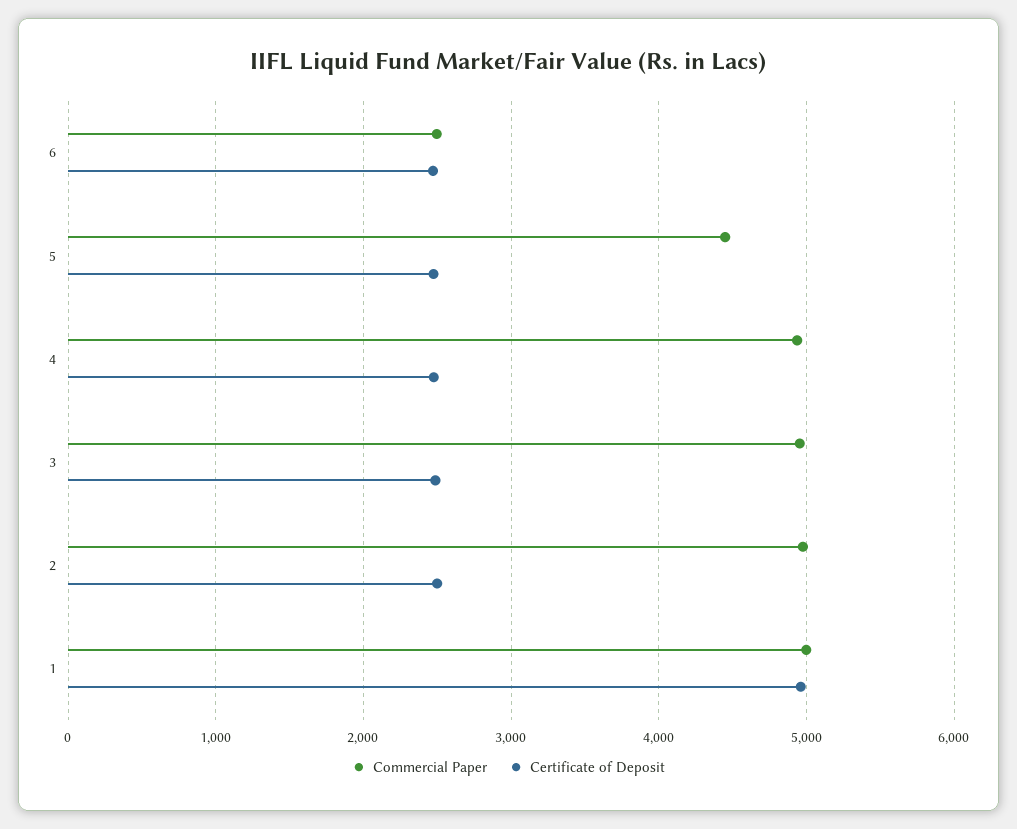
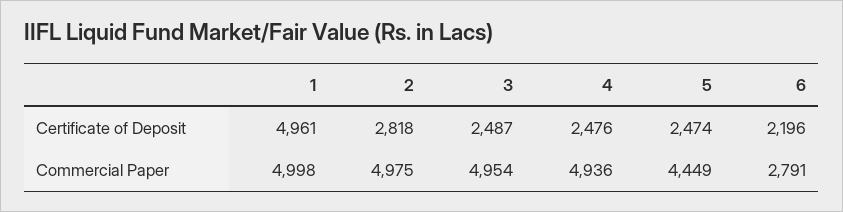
Commercial Paper, 6: 2500 -> 2791
Certificate of Deposit, 6: 2500 -> 2196
Certificate of Deposit, 2: 2500 -> 2818

